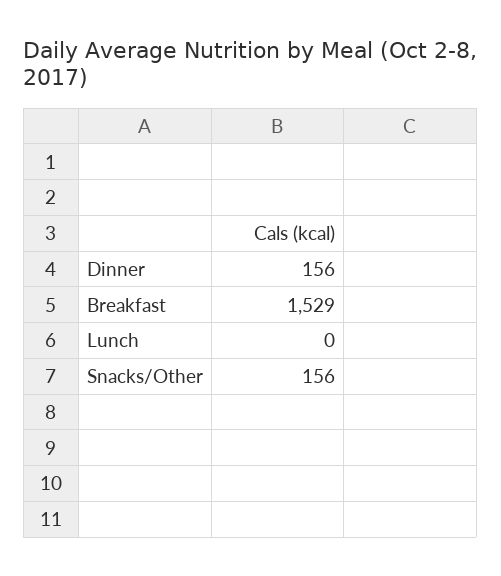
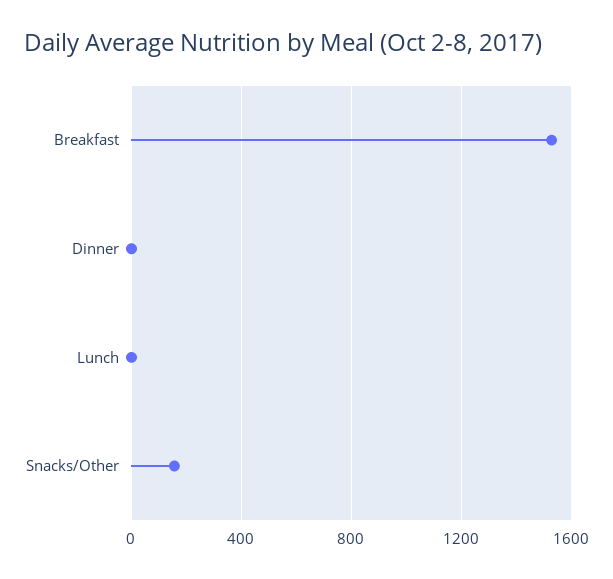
Dinner: 156 -> 0

